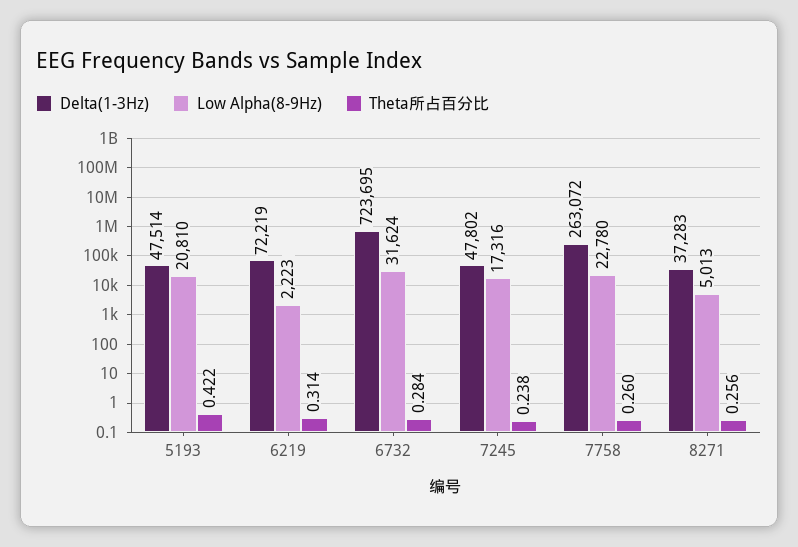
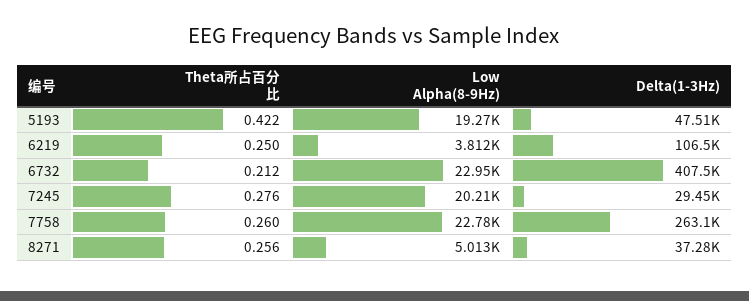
Low Alpha(8-9Hz), 5193: 20810 -> 19270
Delta(1-3Hz), 6219: 72219 -> 106500
Low Alpha(8-9Hz), 6219: 2223 -> 3812
Theta所占百分比, 6219: 0.314 -> 0.25
Delta(1-3Hz), 6732: 723695 -> 407500
Low Alpha(8-9Hz), 6732: 31624 -> 22950
Theta所占百分比, 6732: 0.284 -> 0.212
Delta(1-3Hz), 7245: 47802 -> 29450
Low Alpha(8-9Hz), 7245: 17316 -> 20210
Theta所占百分比, 7245: 0.238 -> 0.276

